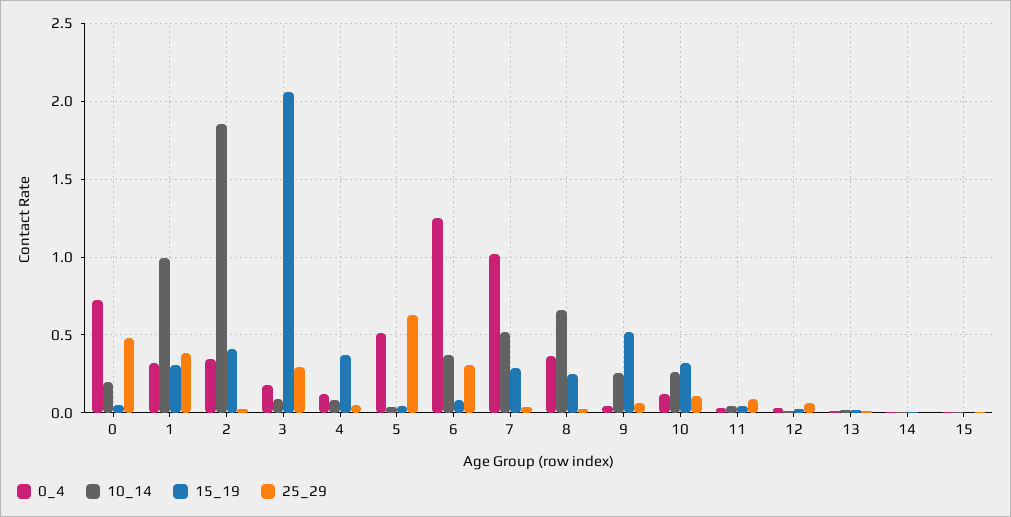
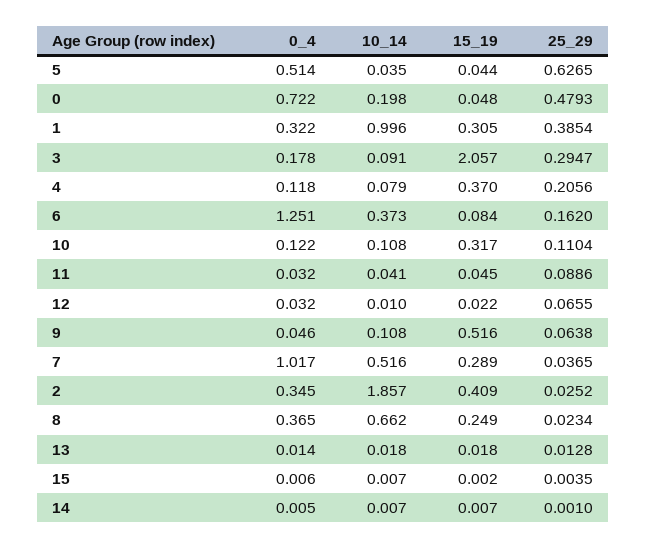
25_29, 4: 0.05 -> 0.2056
25_29, 6: 0.3 -> 0.162
10_14, 9: 0.25 -> 0.108
10_14, 10: 0.25 -> 0.108

